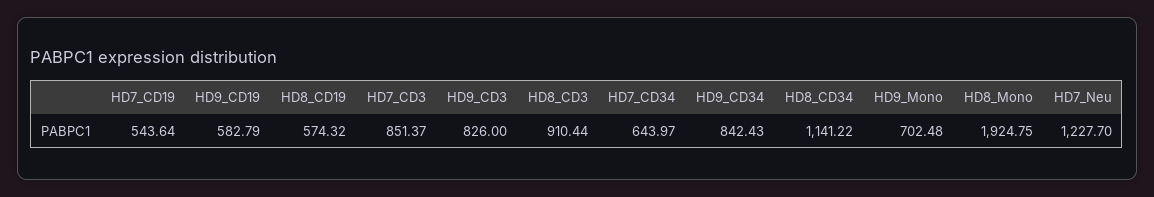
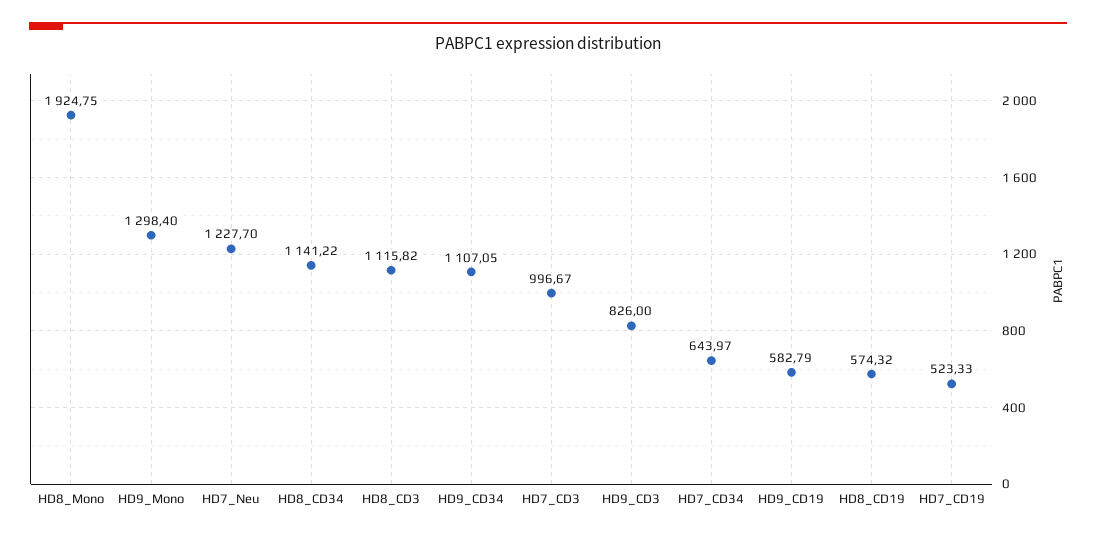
HD7_CD19: 543.64 -> 523.33
HD7_CD3: 851.37 -> 996.67
HD8_CD3: 910.44 -> 1115.82
HD9_CD34: 842.43 -> 1107.05
HD9_Mono: 702.48 -> 1298.4

